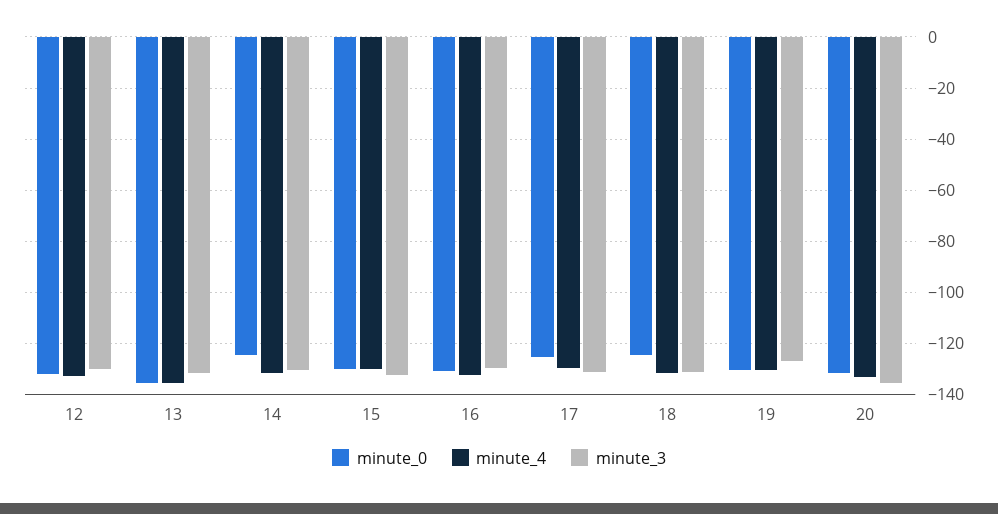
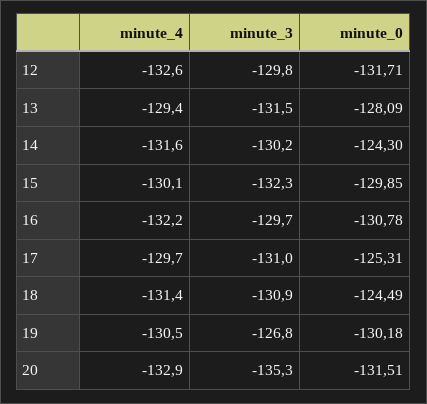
minute_0, 13: -135 -> -128.09
minute_4, 13: -135 -> -129.4

